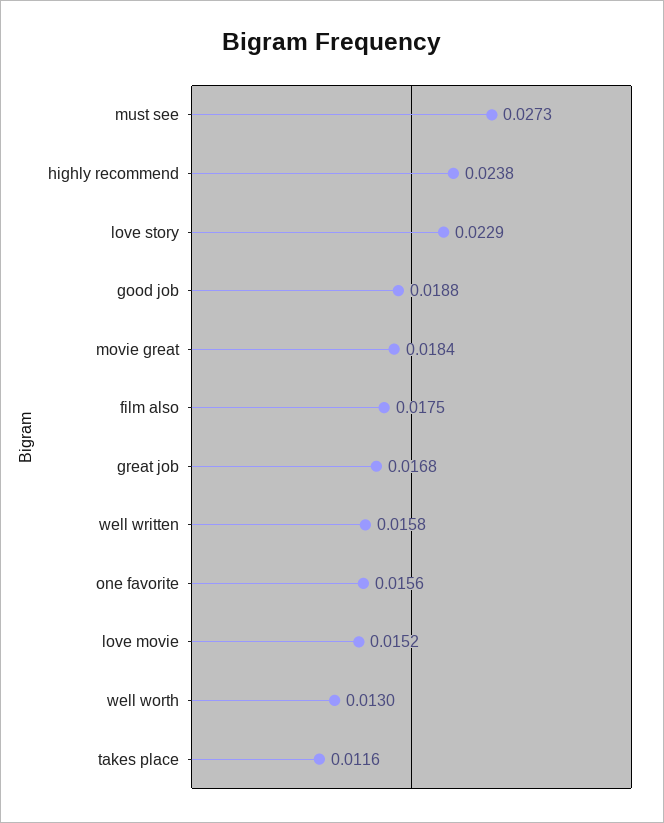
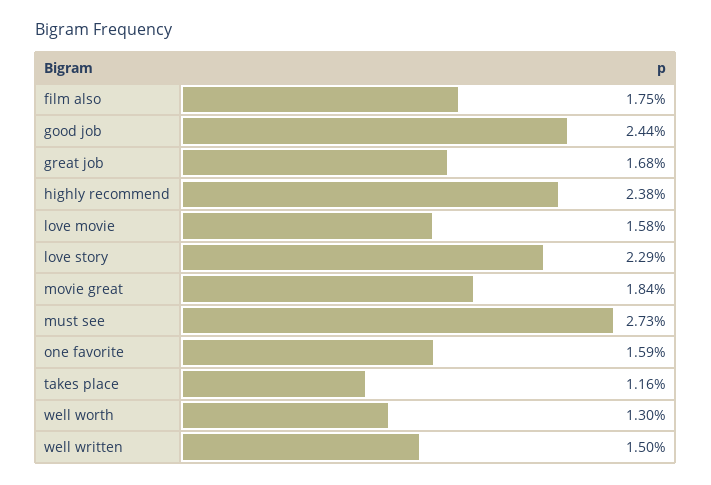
good job: 0.0188 -> 0.0244
well written: 0.0158 -> 0.015
one favorite: 0.0156 -> 0.0159
love movie: 0.0152 -> 0.0158

